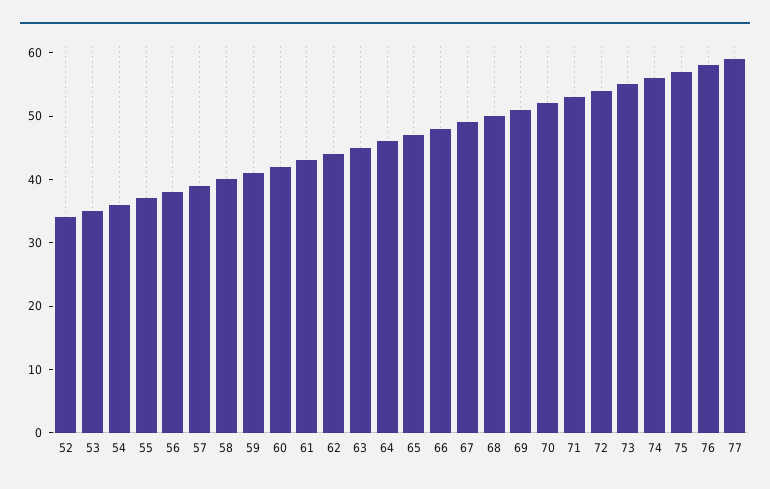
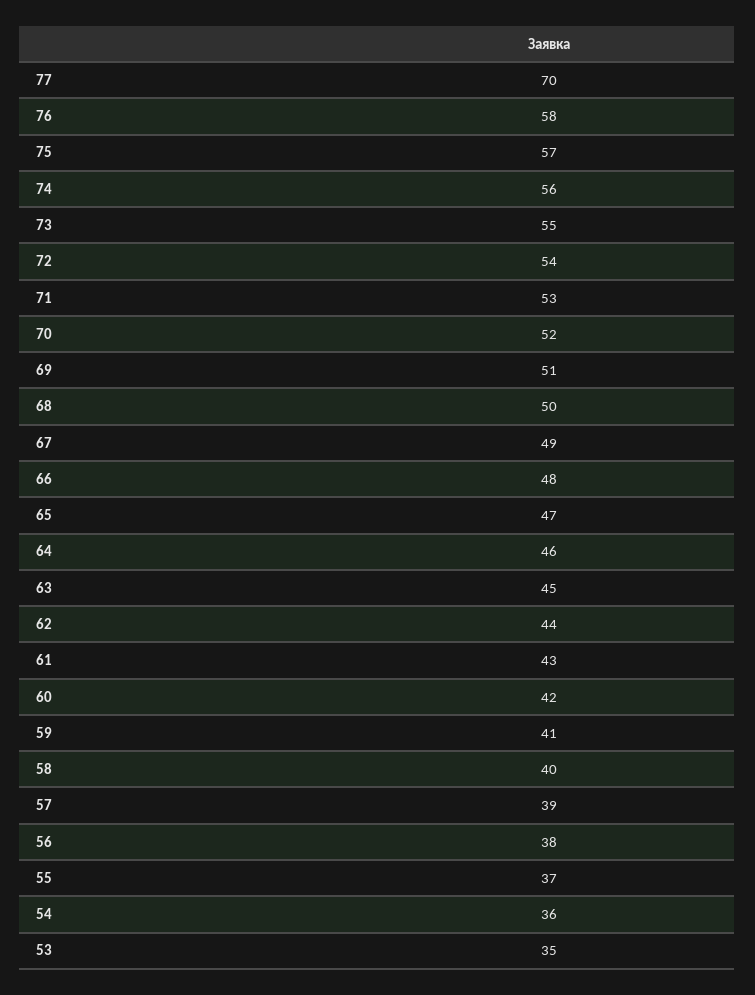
52: 35 -> none
77: 60 -> 70

